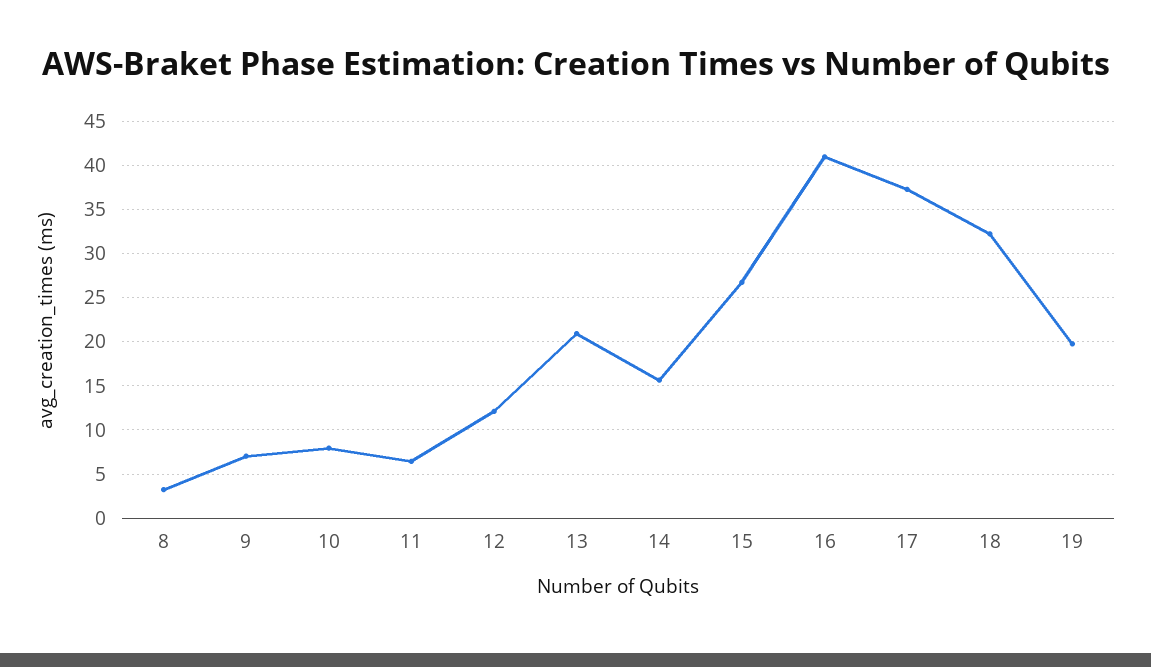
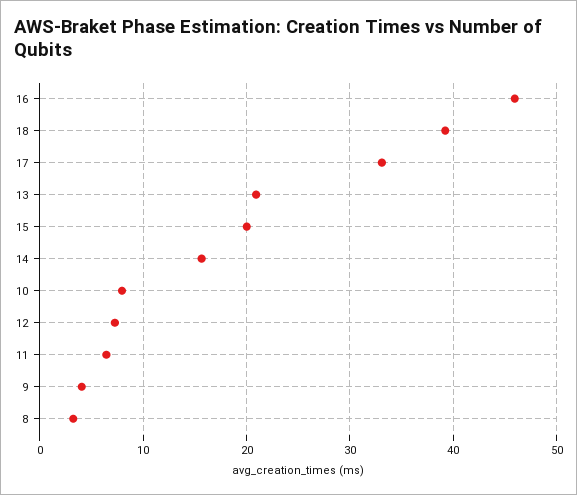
9: 7 -> 4
12: 12 -> 7
15: 27 -> 20
16: 41 -> 46
17: 37 -> 33
18: 32 -> 39
19: 20 -> none

